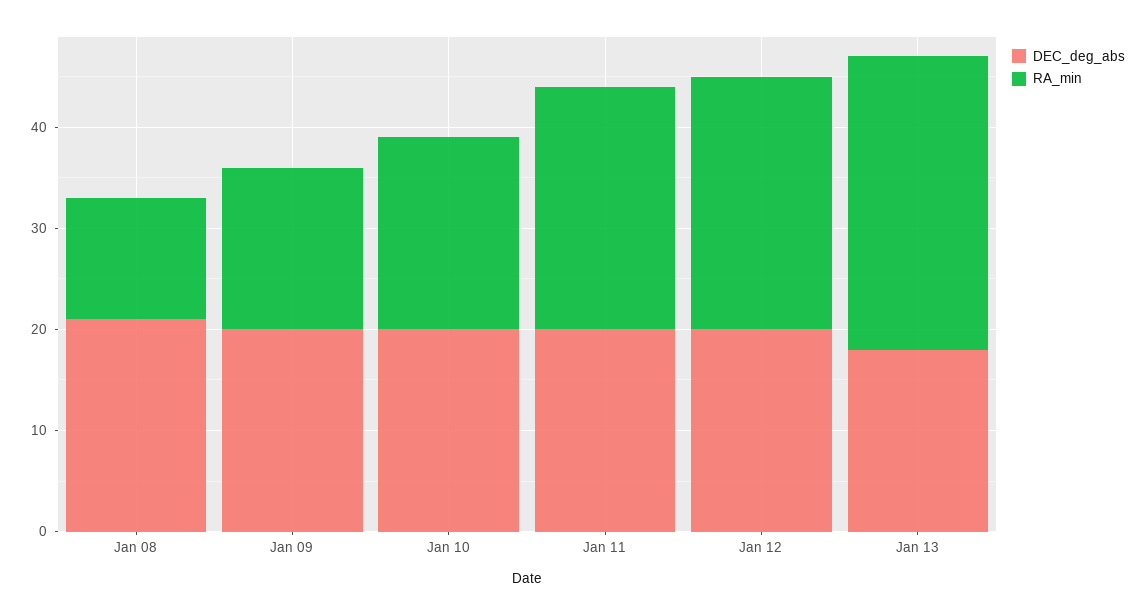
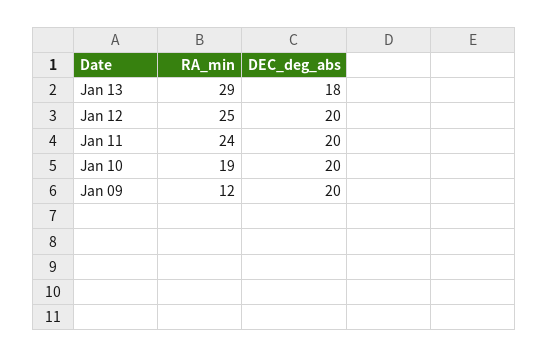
DEC_deg_abs, Jan 08: 21 -> none
RA_min, Jan 08: 12 -> none
RA_min, Jan 09: 16 -> 12

